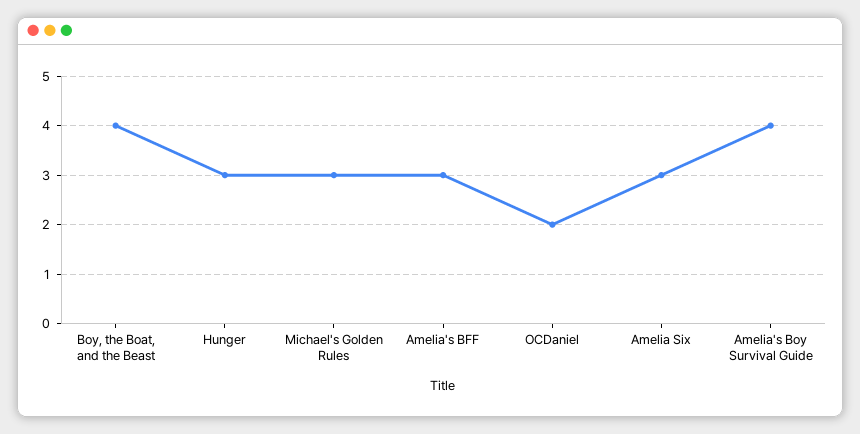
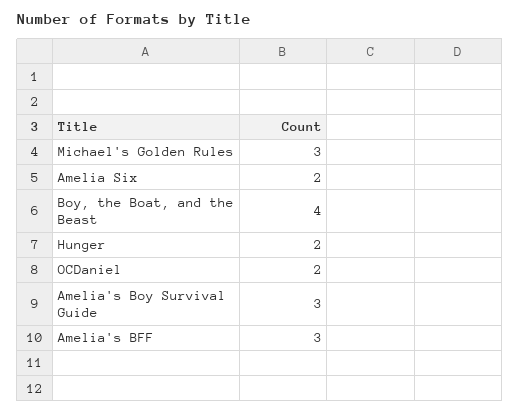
Hunger: 3 -> 2
Amelia Six: 3 -> 2
Amelia's Boy Survival Guide: 4 -> 3

